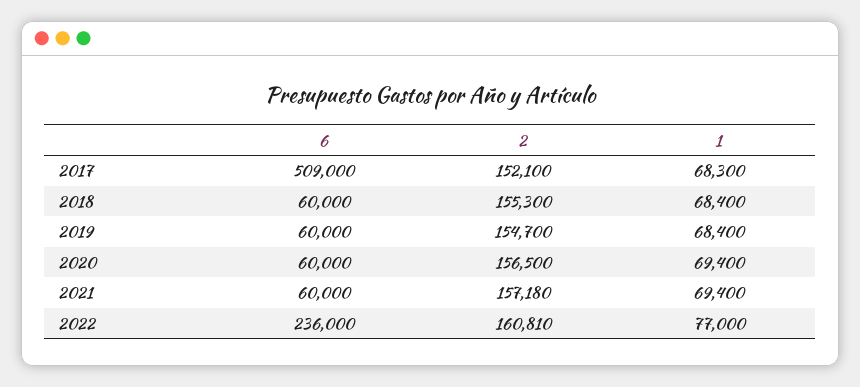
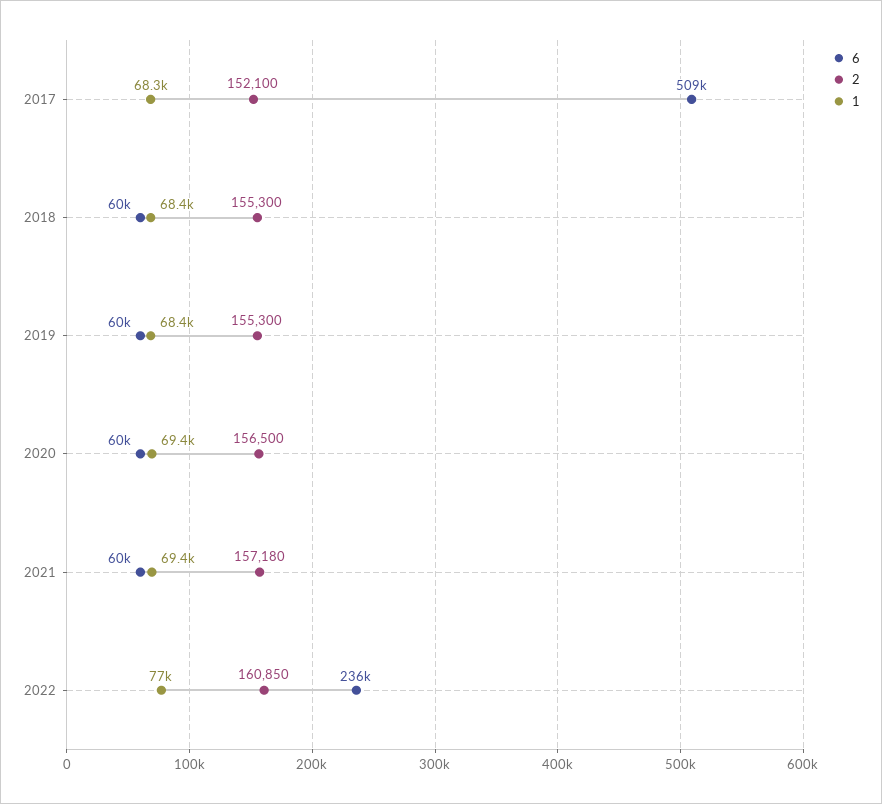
2, 2019: 154700 -> 155300
2, 2022: 160810 -> 160850

